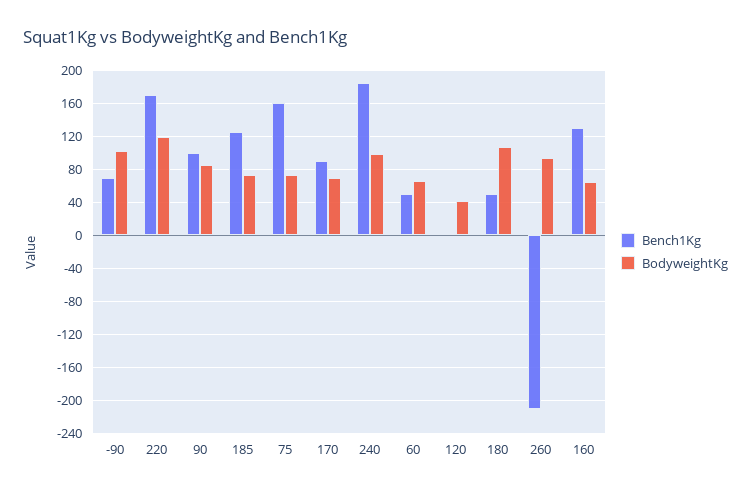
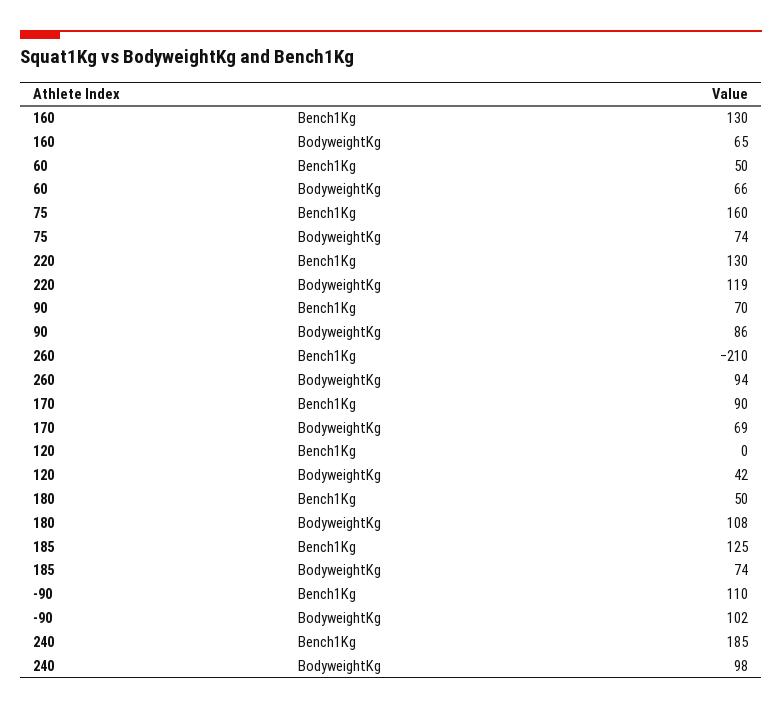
Bench1Kg, -90: 70 -> 110
Bench1Kg, 220: 170 -> 130
Bench1Kg, 90: 100 -> 70

